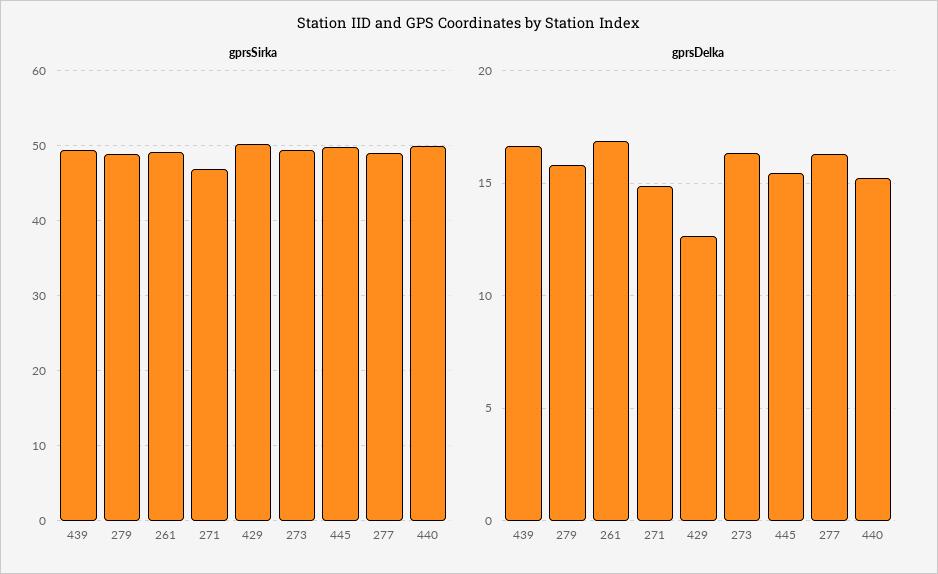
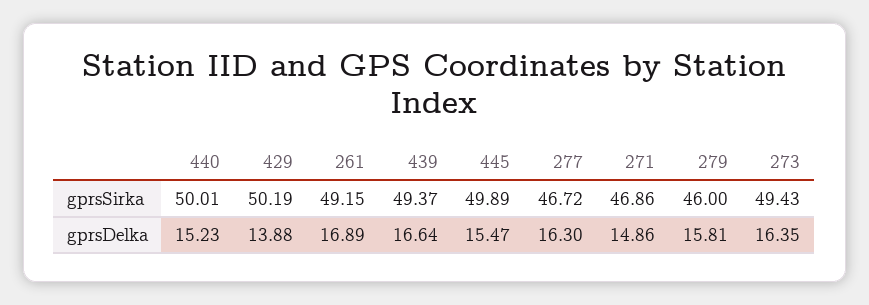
gprsSirka, 279: 49 -> 46
gprsSirka, 277: 49 -> 46.72
gprsDelka, 429: 12.5 -> 13.88

